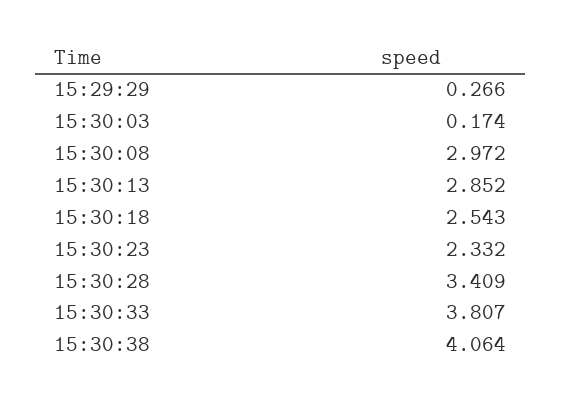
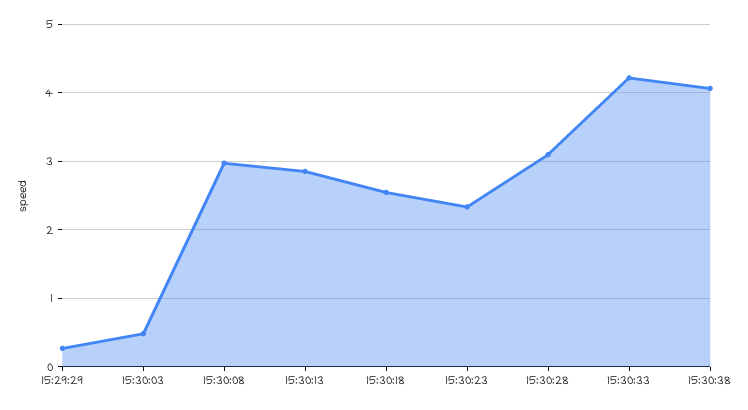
15:30:03: 0.174 -> 0.5
15:30:28: 3.409 -> 3.1
15:30:33: 3.807 -> 4.2

